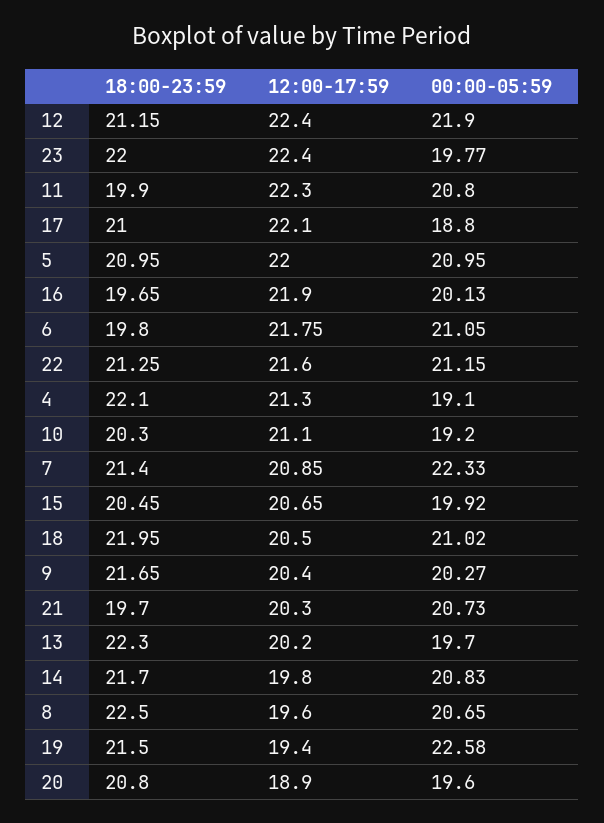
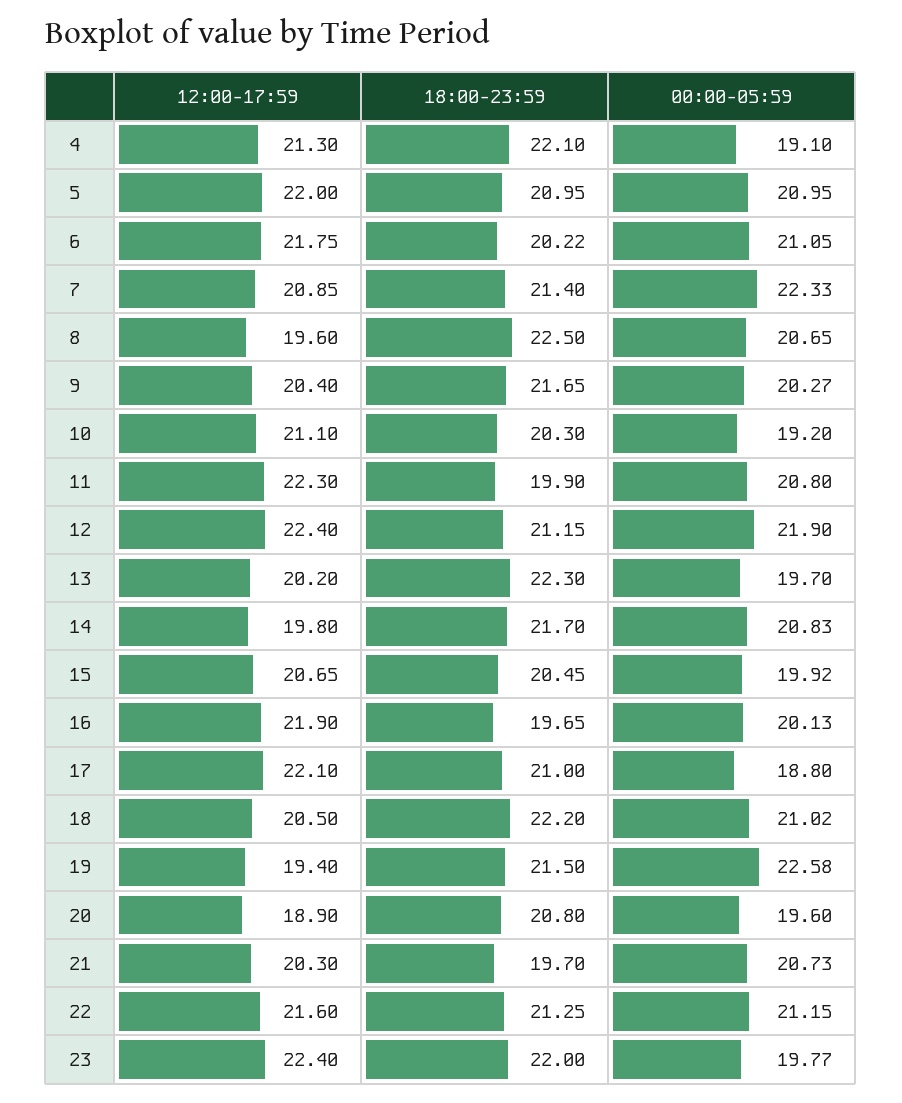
18:00-23:59, 6: 19.8 -> 20.22
18:00-23:59, 18: 21.95 -> 22.2

